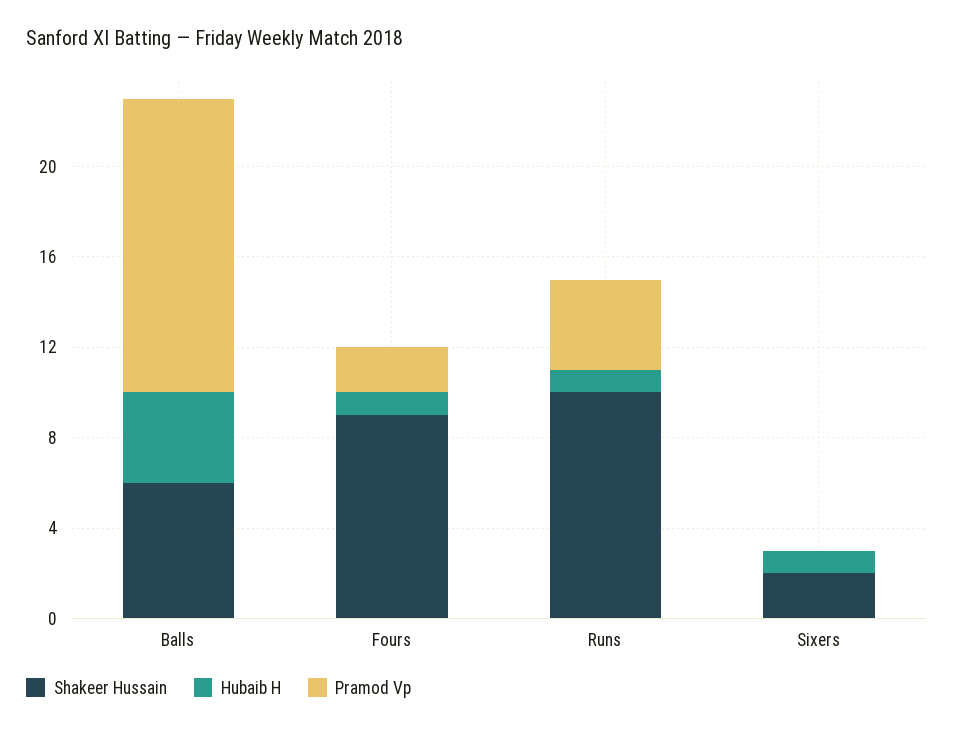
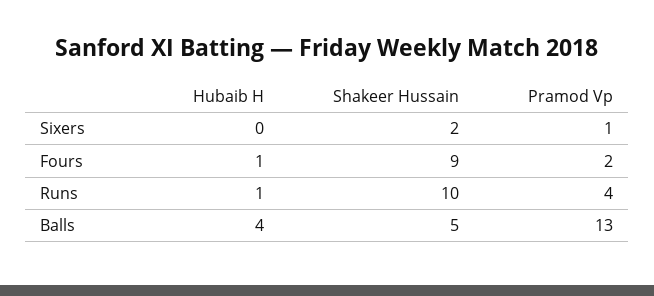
Shakeer Hussain, Balls: 6 -> 5
Hubaib H, Sixers: 1 -> 0
Pramod Vp, Sixers: 0 -> 1

